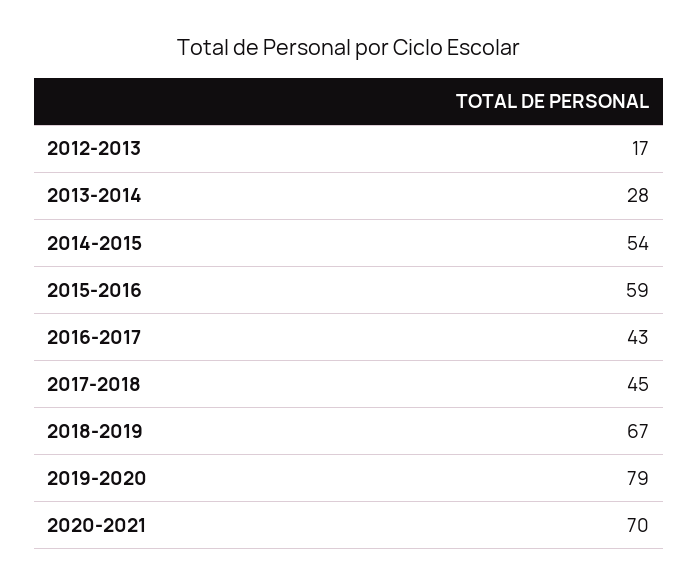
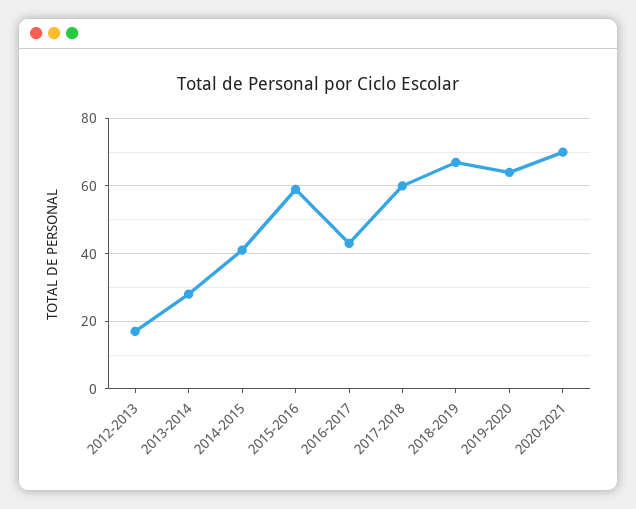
2014-2015: 54 -> 40
2017-2018: 45 -> 60
2019-2020: 79 -> 65

